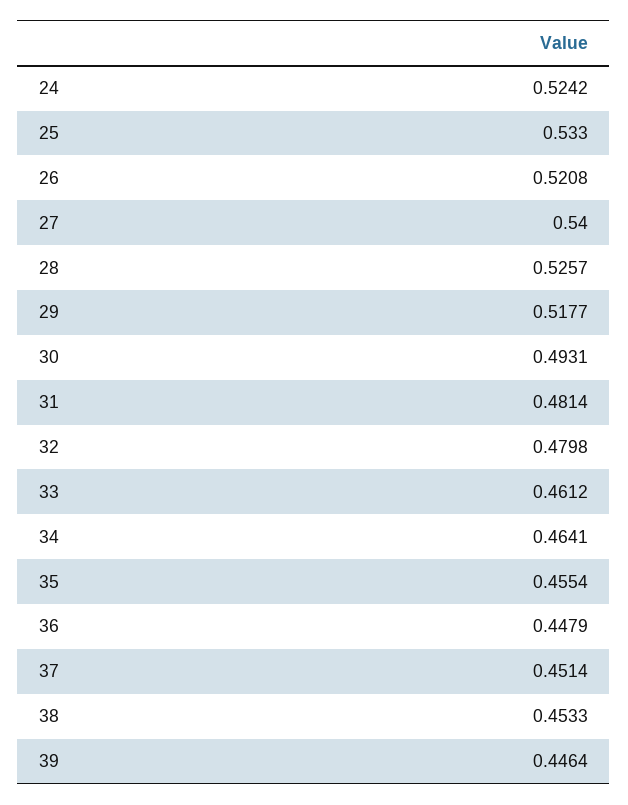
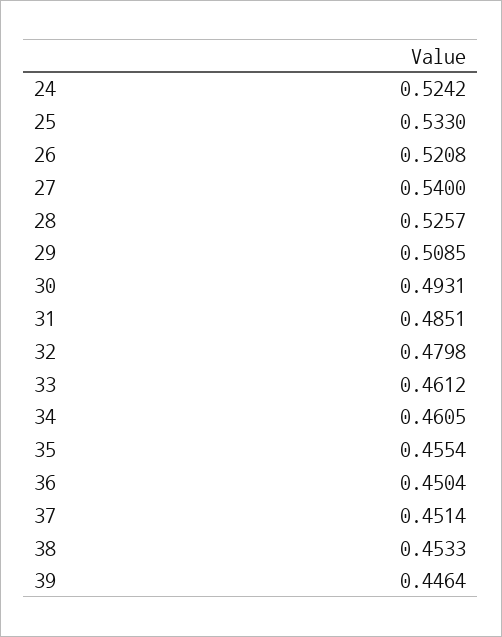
29: 0.5177 -> 0.5085
31: 0.4814 -> 0.4851
34: 0.4641 -> 0.4605
36: 0.4479 -> 0.4504

